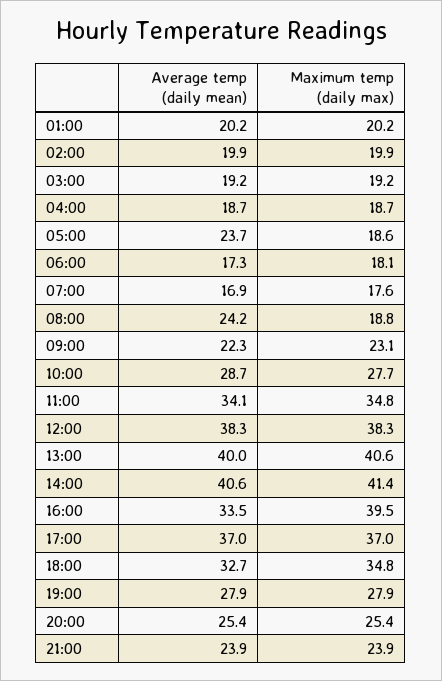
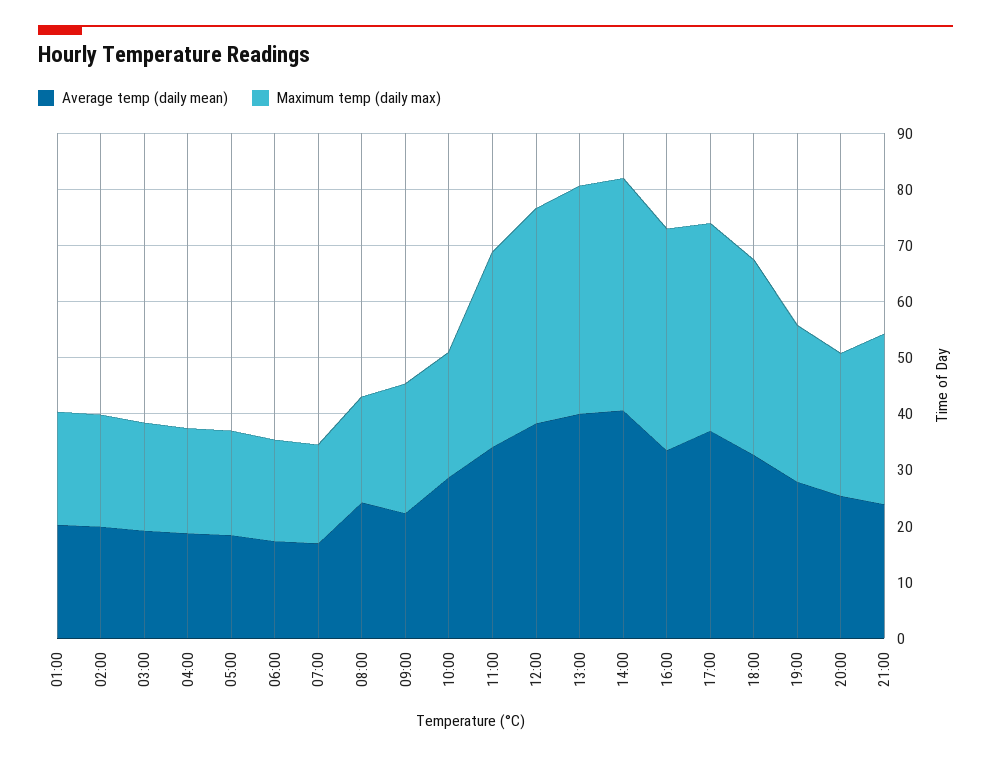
Average temp (daily mean), 05:00: 23.7 -> 18
Maximum temp (daily max), 10:00: 27.7 -> 22
Maximum temp (daily max), 21:00: 23.9 -> 30

